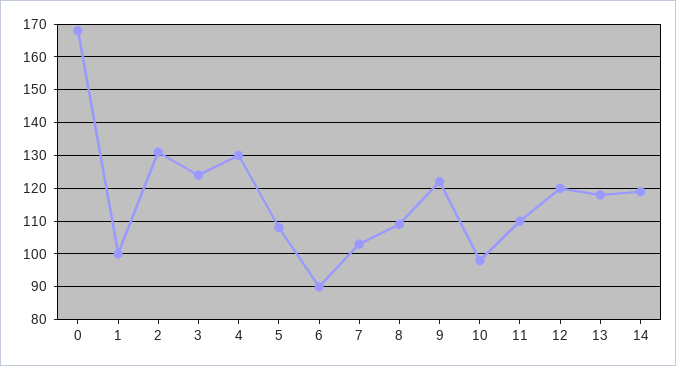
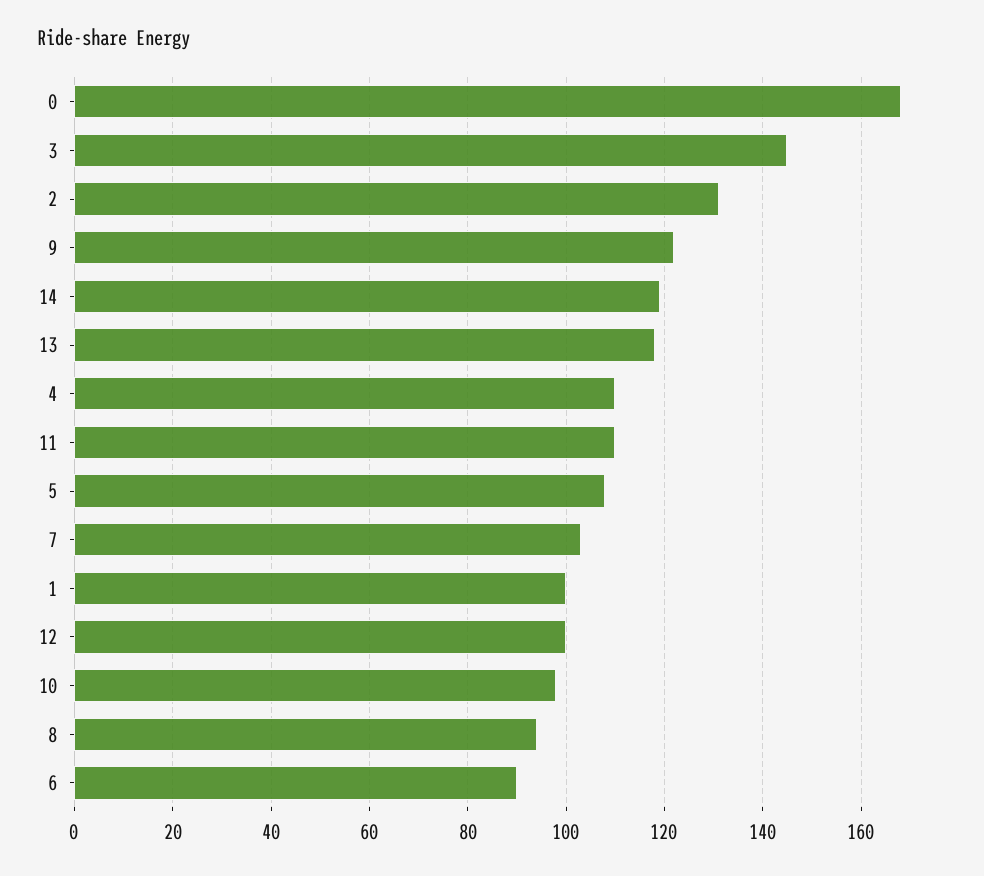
3: 125 -> 145
4: 130 -> 110
8: 110 -> 95
12: 120 -> 100

